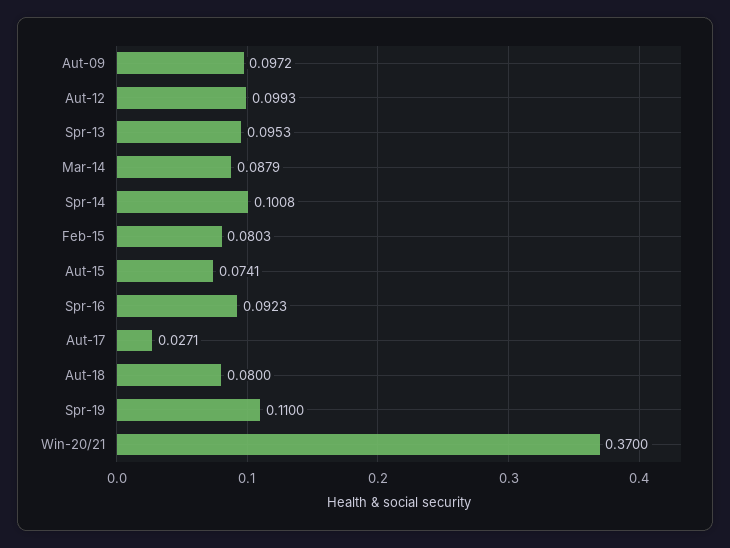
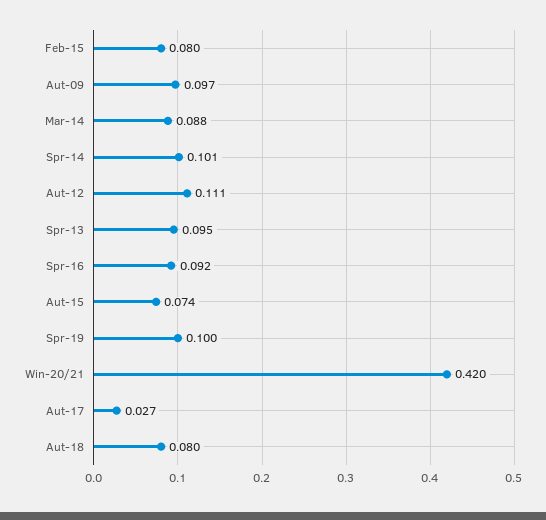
Aut-12: 0.0993 -> 0.111
Spr-19: 0.11 -> 0.1
Win-20/21: 0.37 -> 0.42

